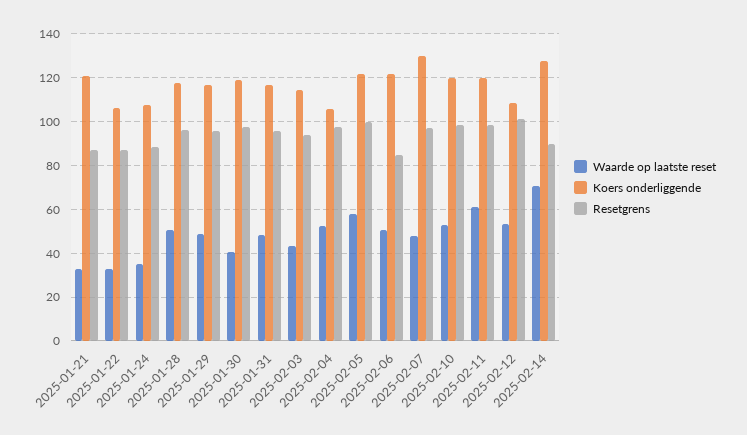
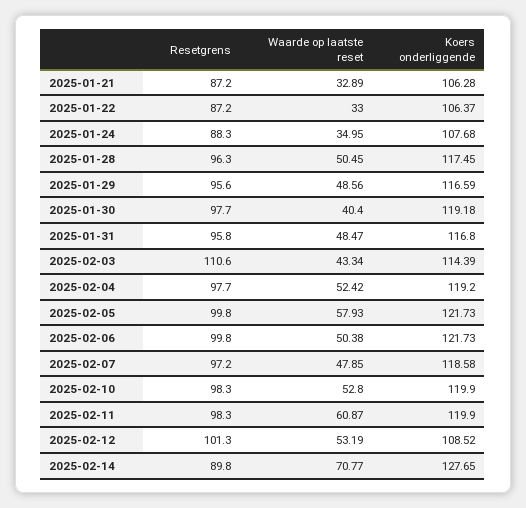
Koers onderliggende, 2025-01-21: 120 -> 106.28
Resetgrens, 2025-02-03: 95 -> 110.6
Koers onderliggende, 2025-02-04: 105 -> 119.2
Resetgrens, 2025-02-06: 85 -> 99.8
Koers onderliggende, 2025-02-07: 130 -> 118.58

